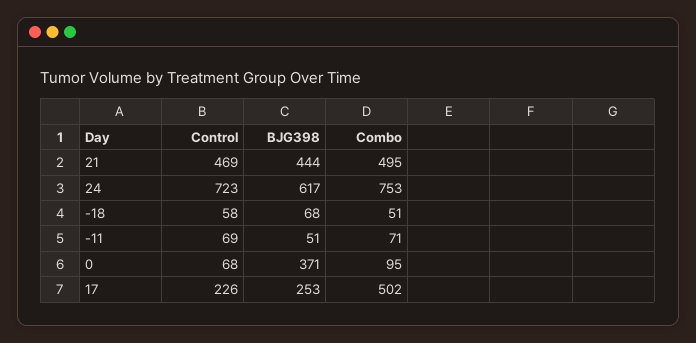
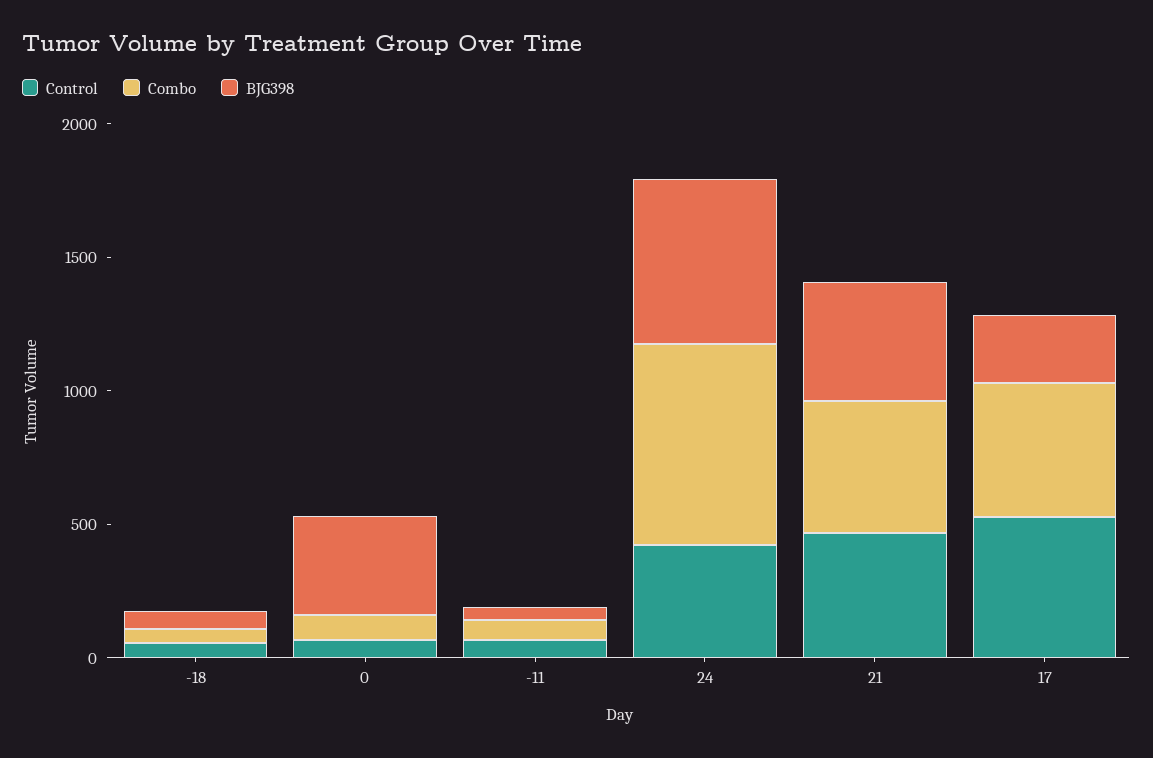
Control, 24: 723 -> 400
Control, 17: 226 -> 500

